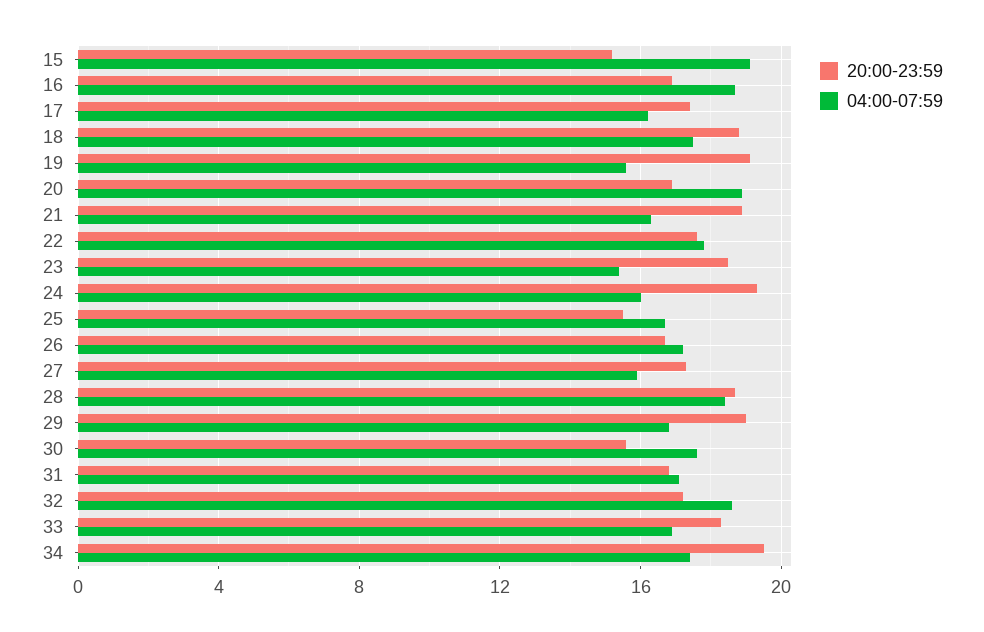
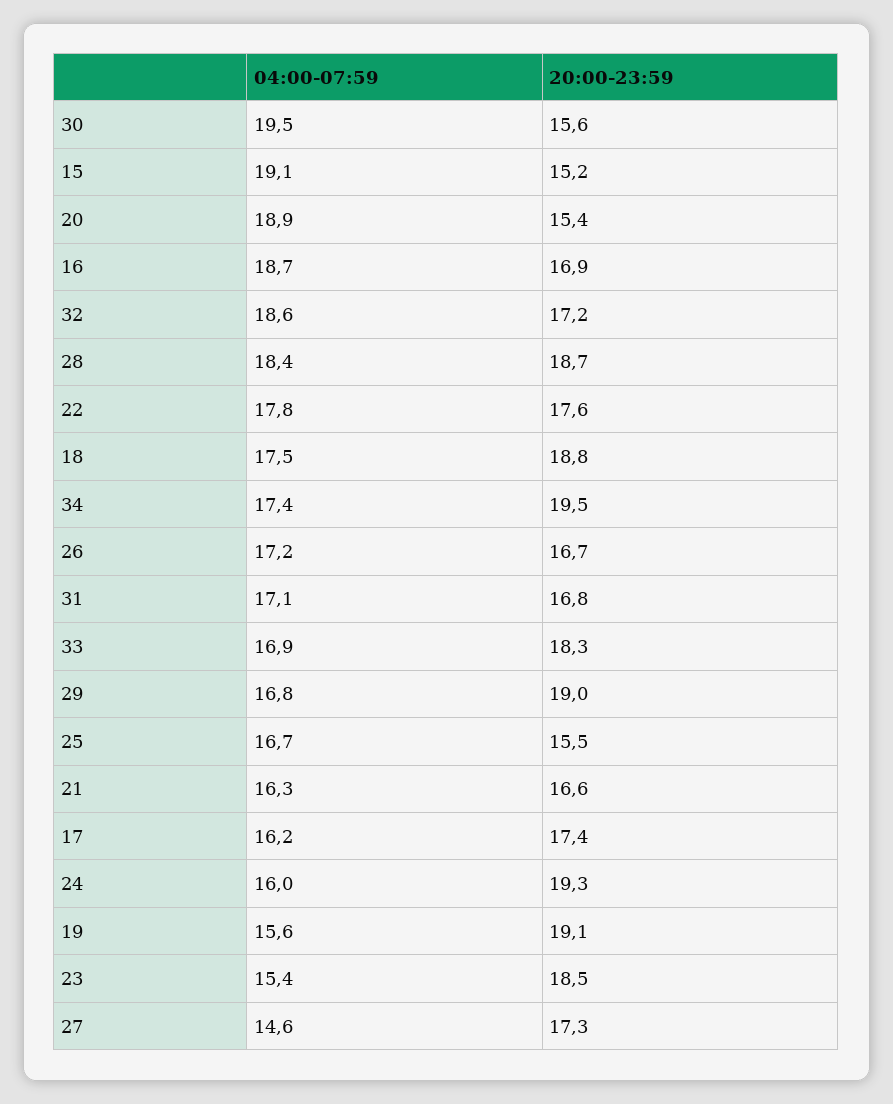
20:00-23:59, 20: 17 -> 15.4
20:00-23:59, 21: 19 -> 16.6
04:00-07:59, 27: 16 -> 14.6
04:00-07:59, 30: 17.5 -> 19.5

